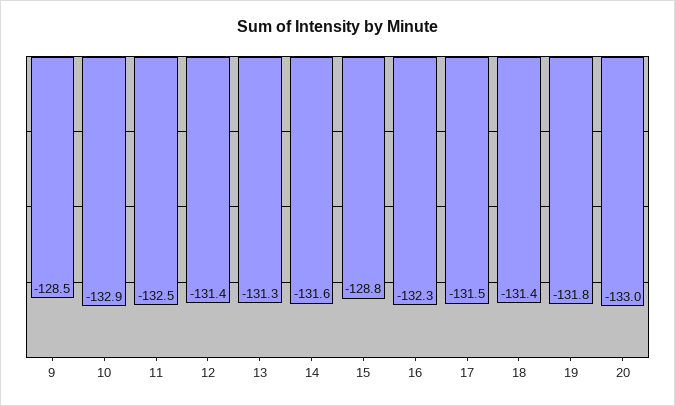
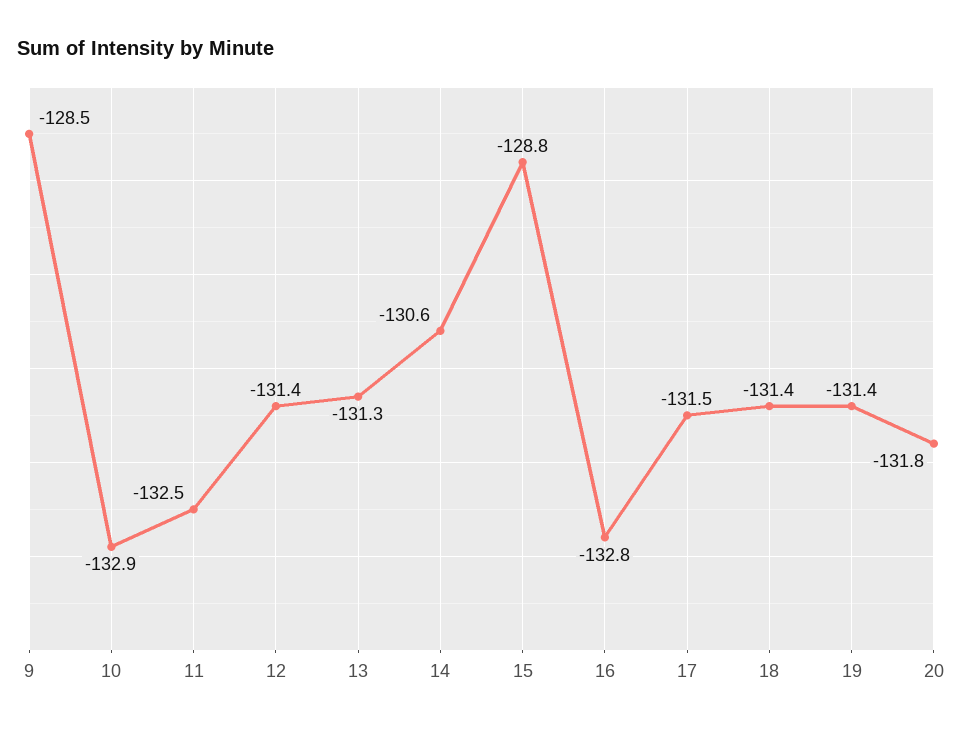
14: -131.6 -> -130.6
16: -132.3 -> -132.8
19: -131.8 -> -131.4
20: -133 -> -131.8

